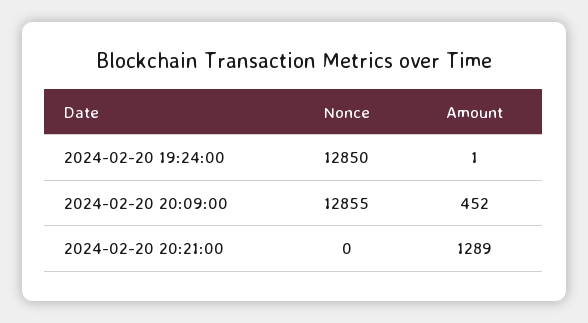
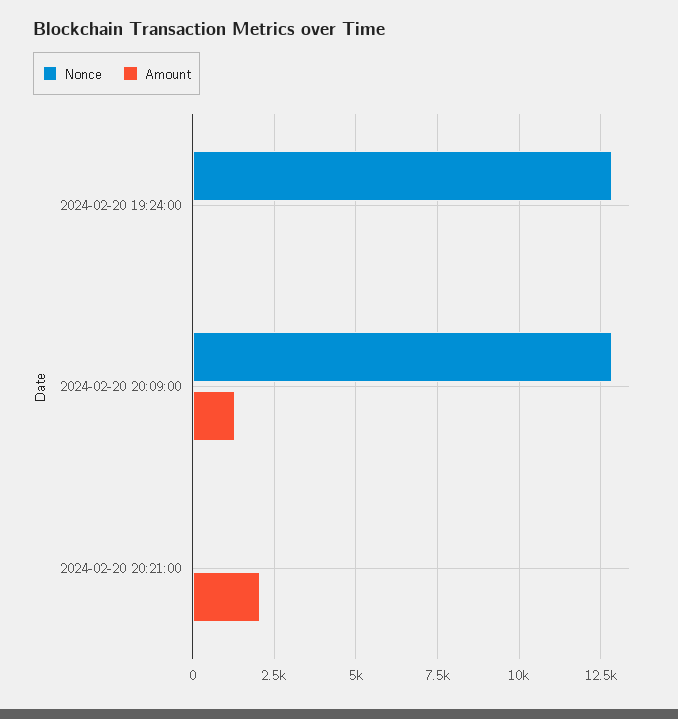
Amount, 2024-02-20 20:09:00: 452 -> 1250
Amount, 2024-02-20 20:21:00: 1289 -> 2000

